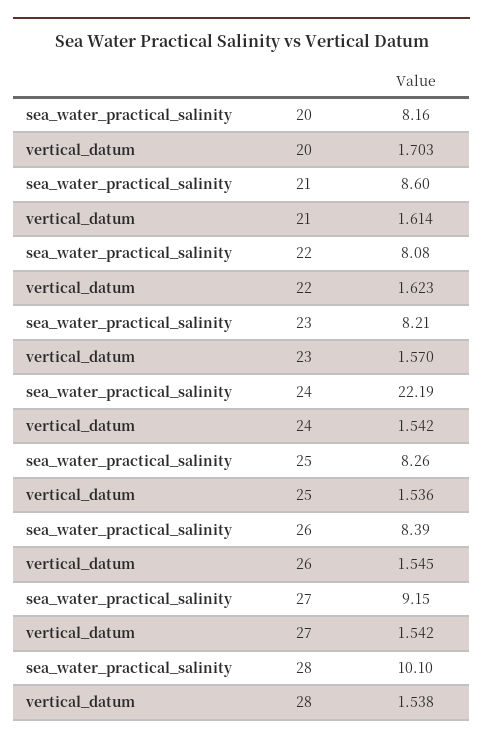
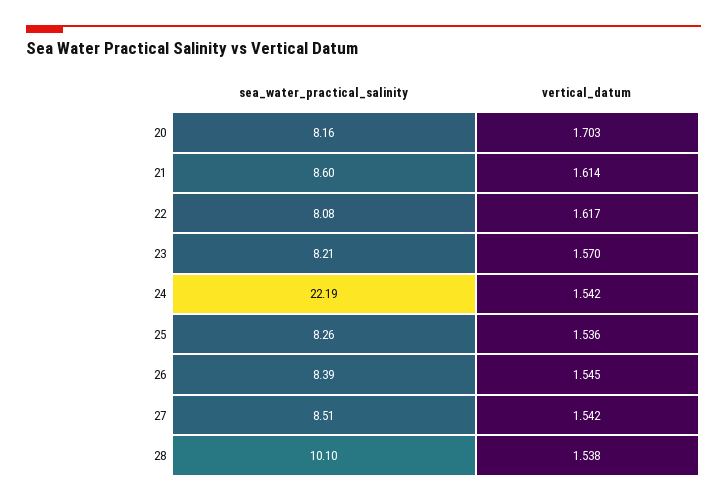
vertical_datum, 22: 1.623 -> 1.617
sea_water_practical_salinity, 27: 9.15 -> 8.51

